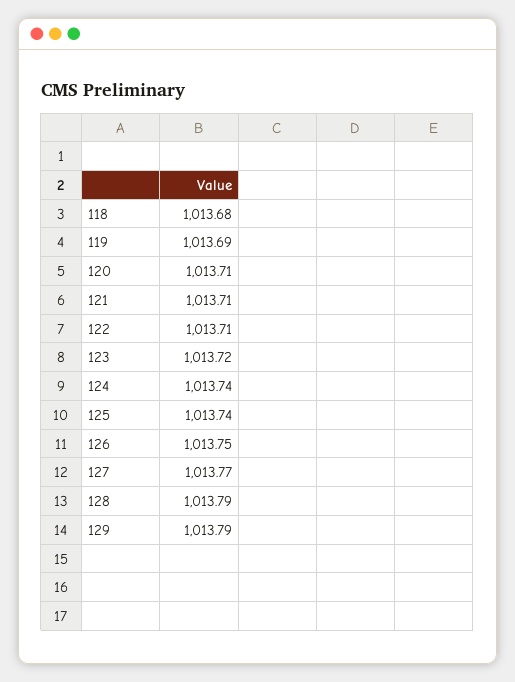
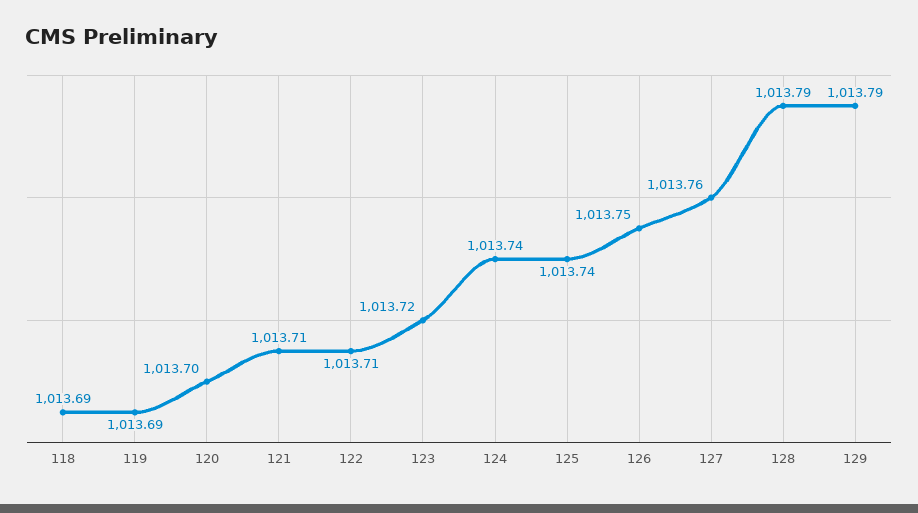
118: 1013.68 -> 1013.69
120: 1013.71 -> 1013.7
127: 1013.77 -> 1013.76

